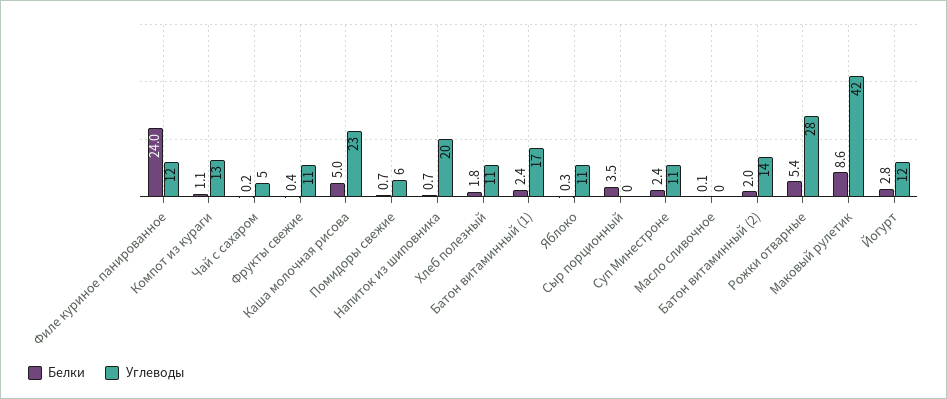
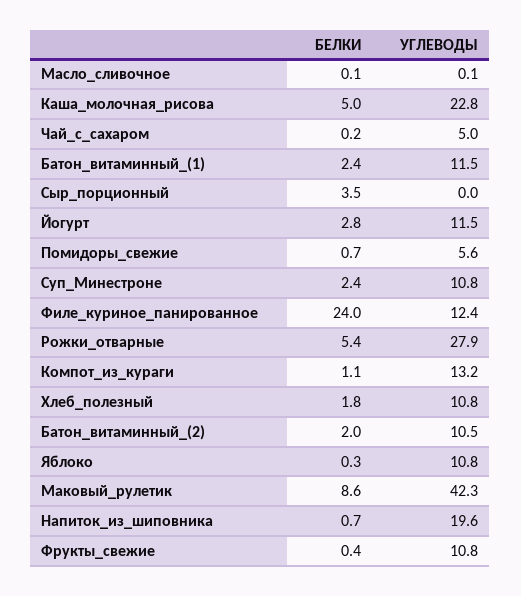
Углеводы, Батон витаминный (1): 17 -> 11.5
Углеводы, Батон витаминный (2): 14 -> 10.5

